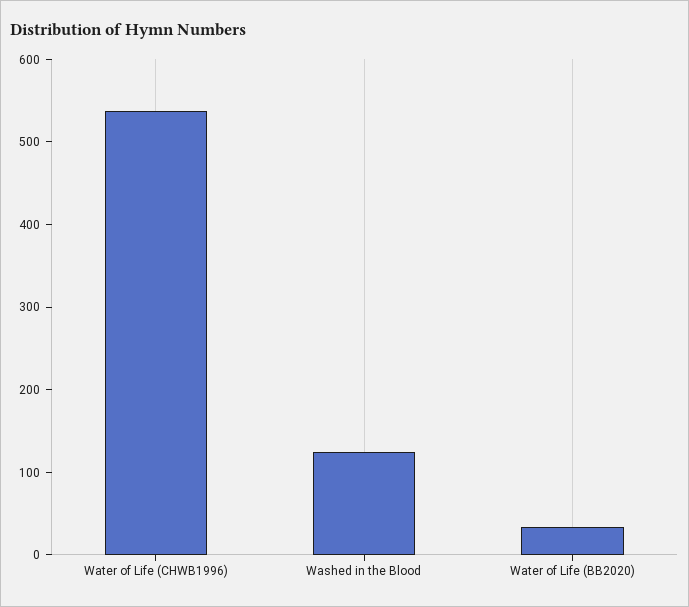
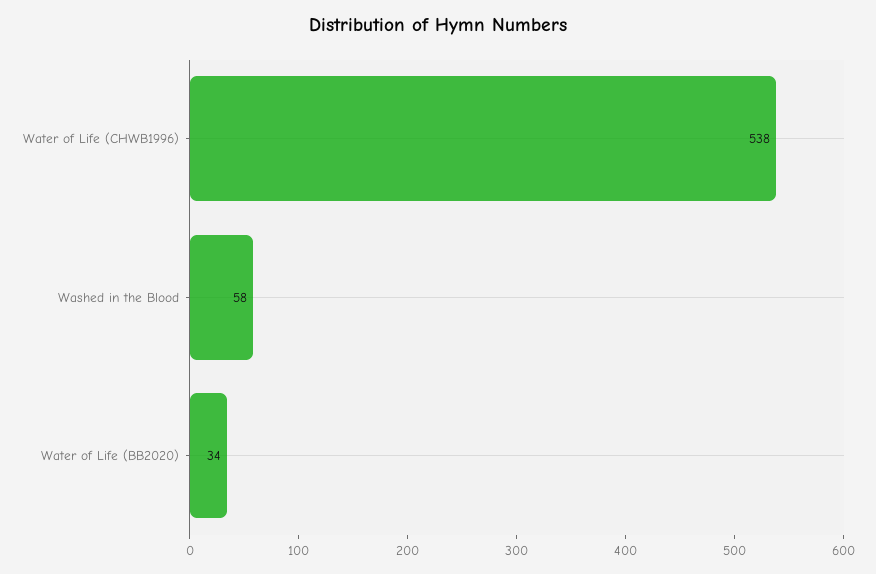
Washed in the Blood: 120 -> 58

